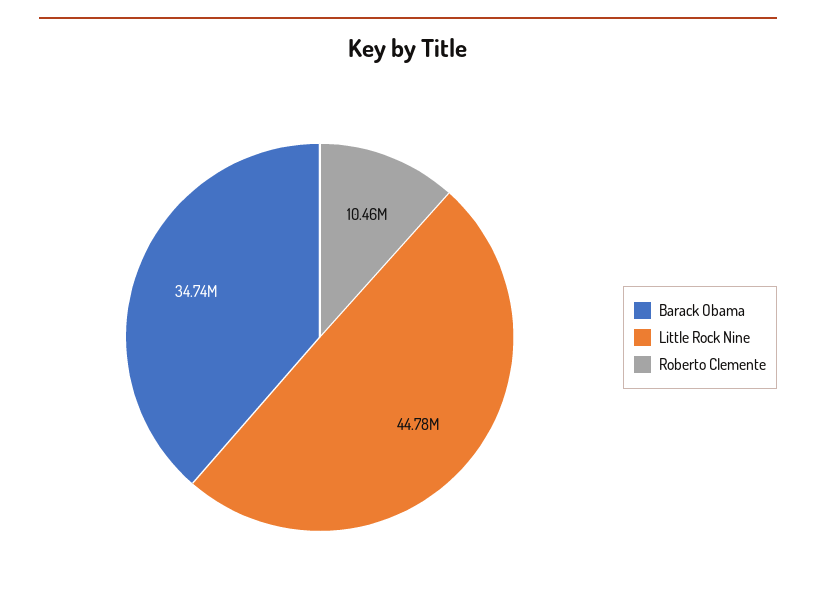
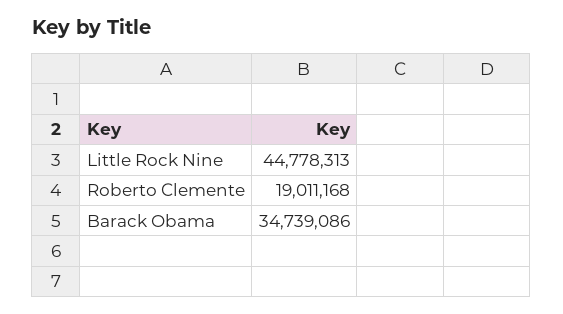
Roberto Clemente: 10460000 -> 19011168

